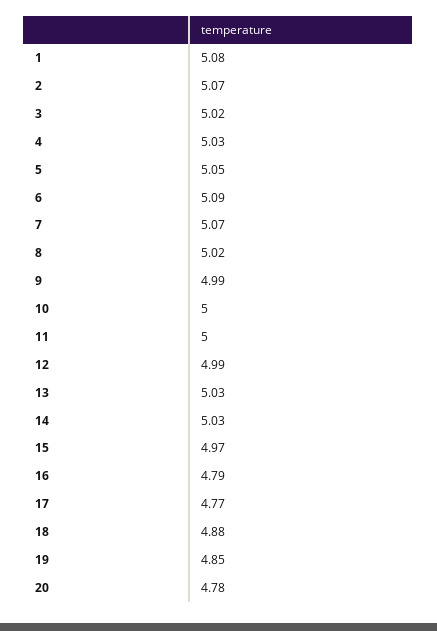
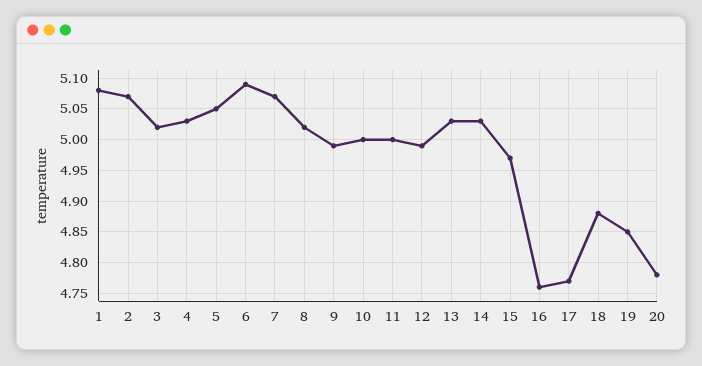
16: 4.79 -> 4.76

